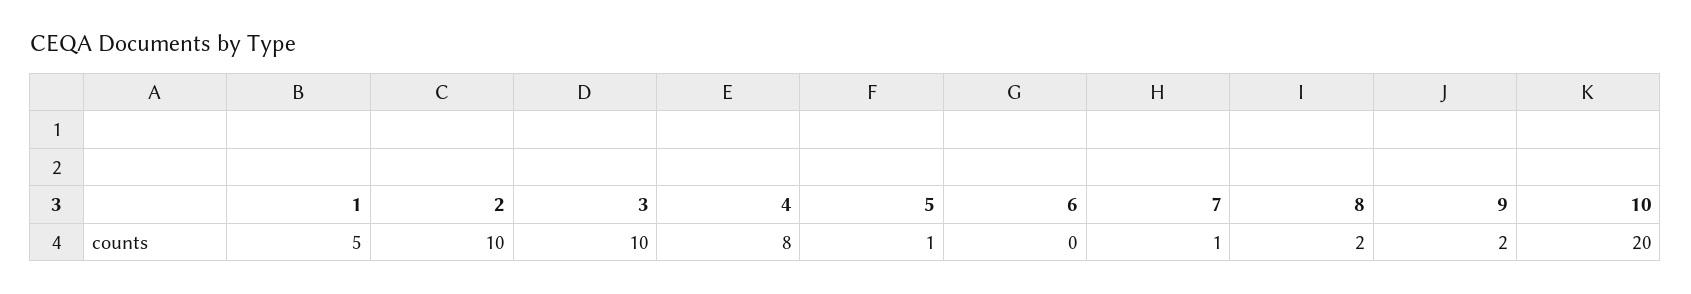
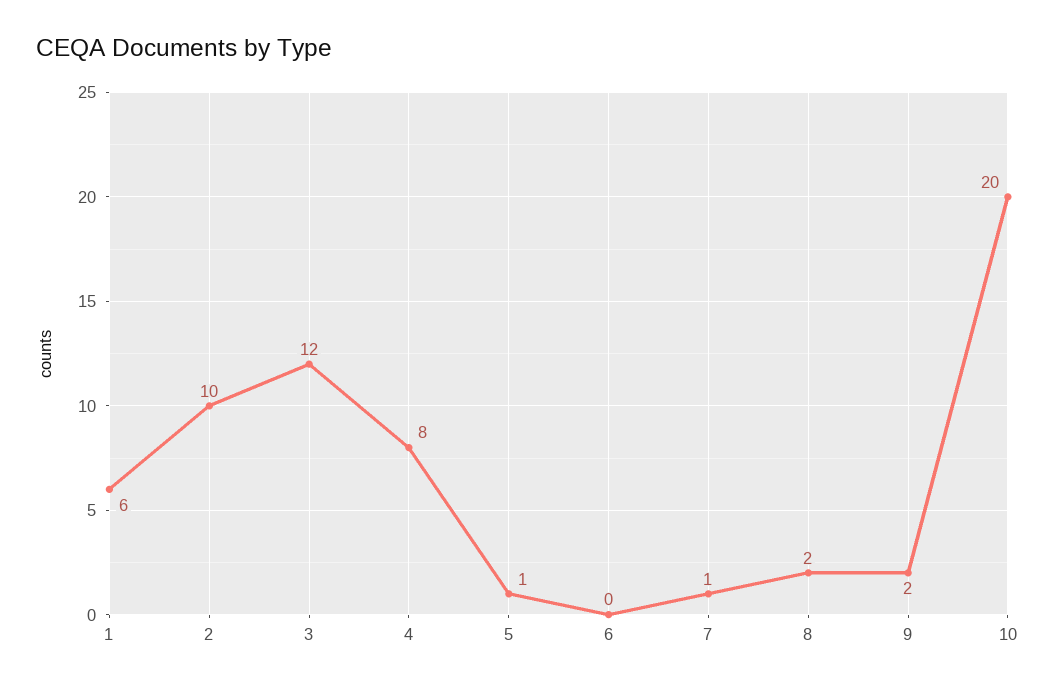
1: 5 -> 6
3: 10 -> 12

